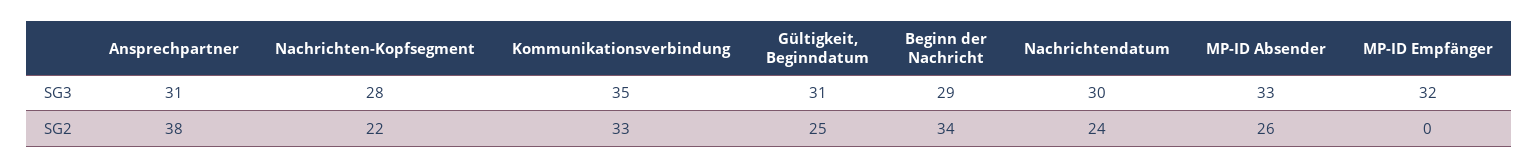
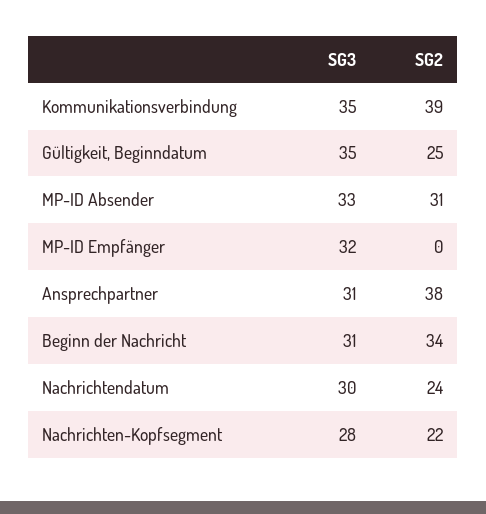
Gültigkeit, Beginndatum, SG3: 31 -> 35
Beginn der Nachricht, SG3: 29 -> 31
Kommunikationsverbindung, SG2: 33 -> 39
MP-ID Absender, SG2: 26 -> 31

